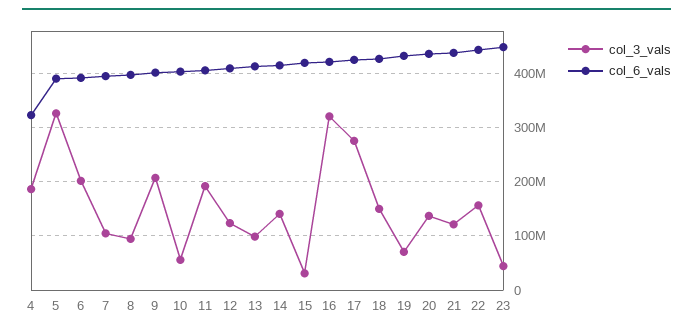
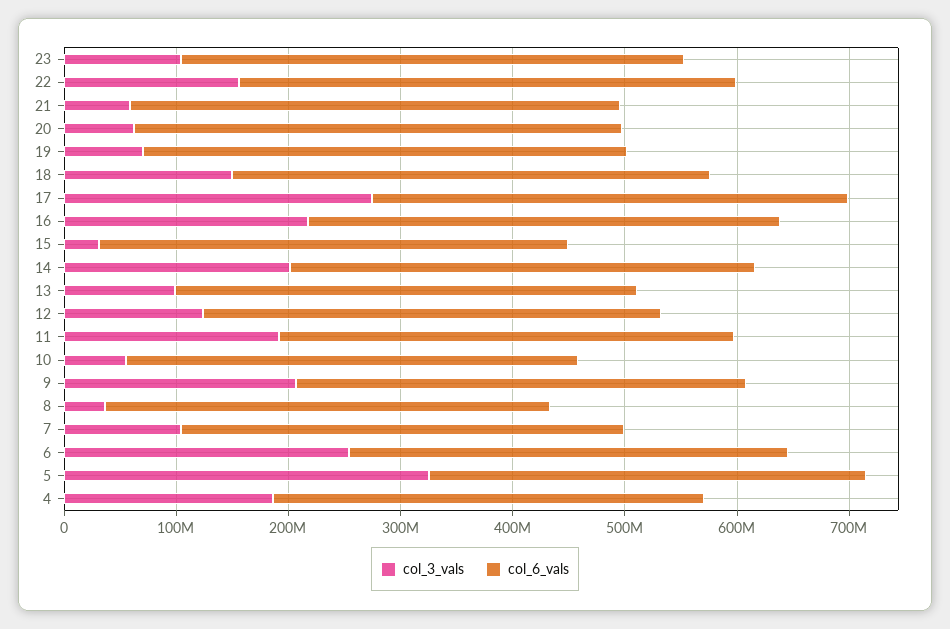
col_6_vals, 4: 320000000 -> 380000000
col_3_vals, 6: 200000000 -> 260000000
col_3_vals, 8: 100000000 -> 40000000
col_3_vals, 14: 140000000 -> 200000000
col_3_vals, 16: 320000000 -> 220000000
col_3_vals, 20: 140000000 -> 60000000
col_3_vals, 21: 120000000 -> 60000000
col_3_vals, 23: 40000000 -> 100000000

